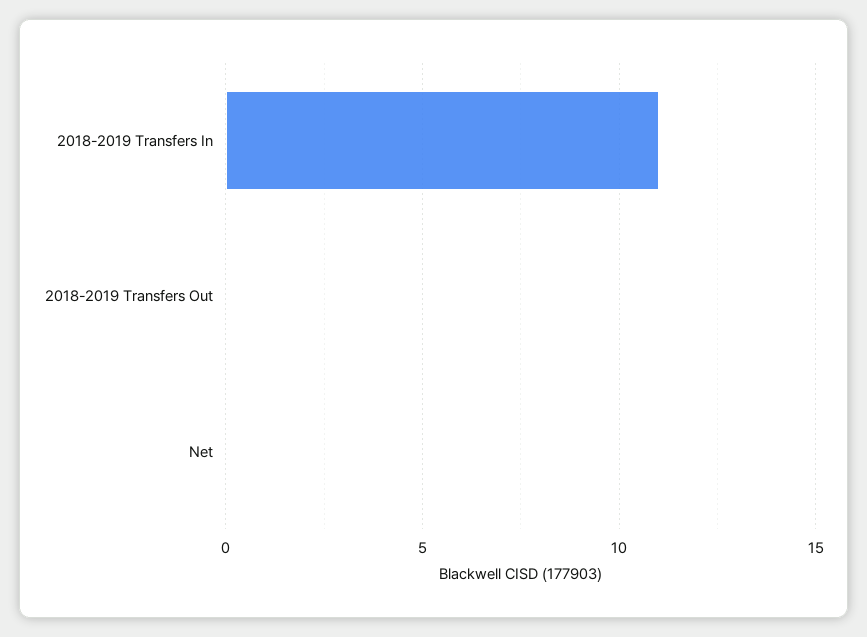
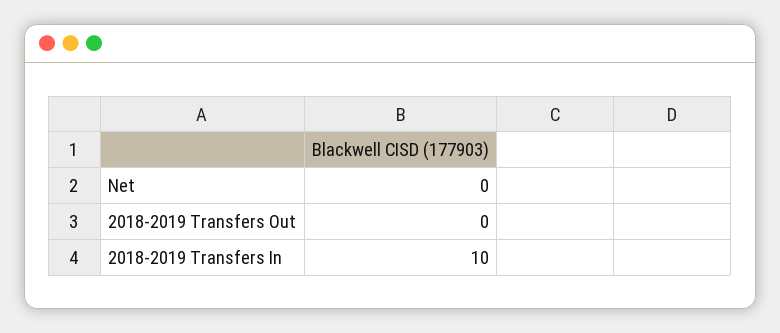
2018-2019 Transfers In: 11 -> 10

